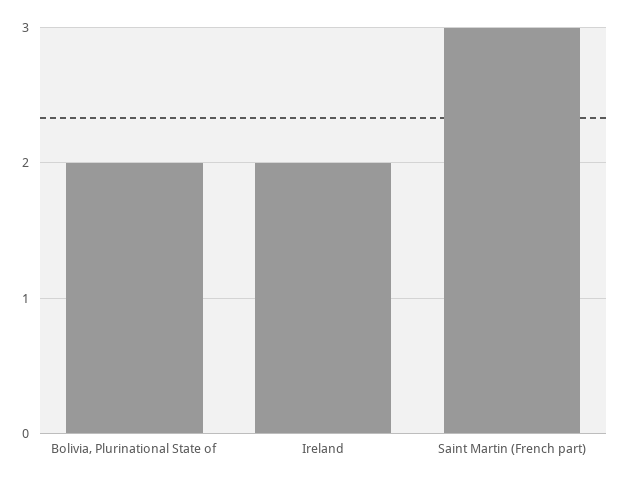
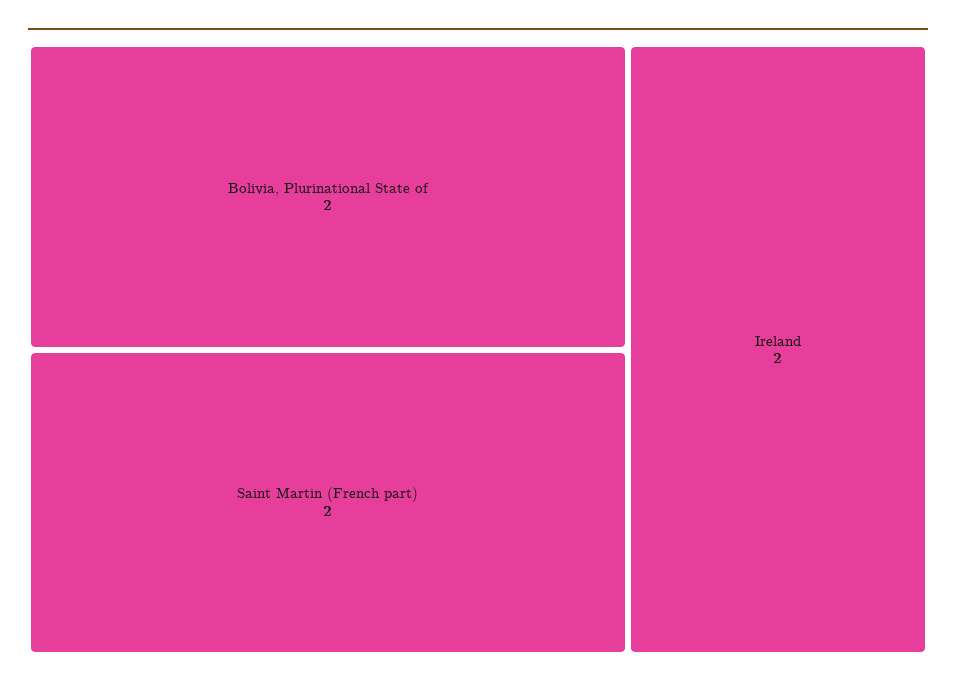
Saint Martin (French part): 3 -> 2

